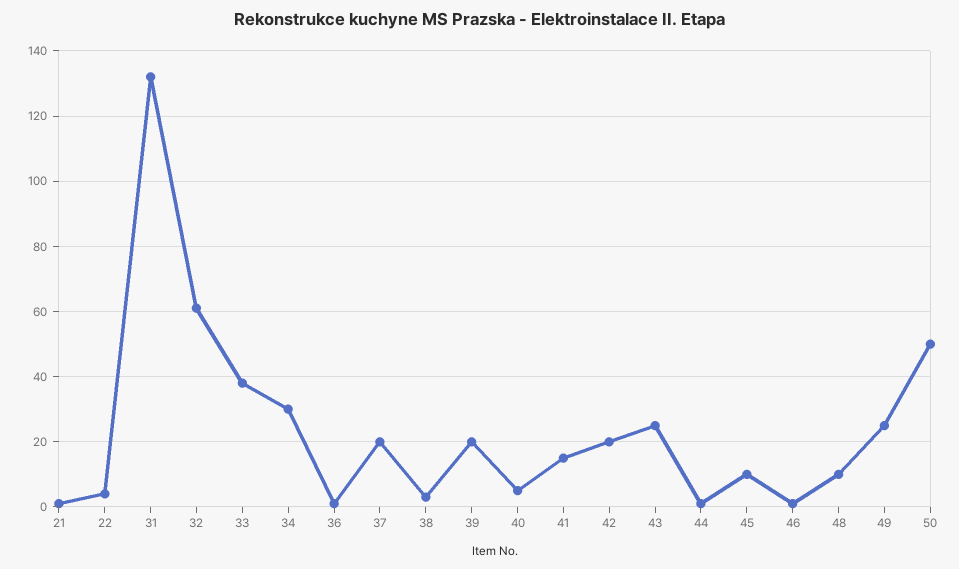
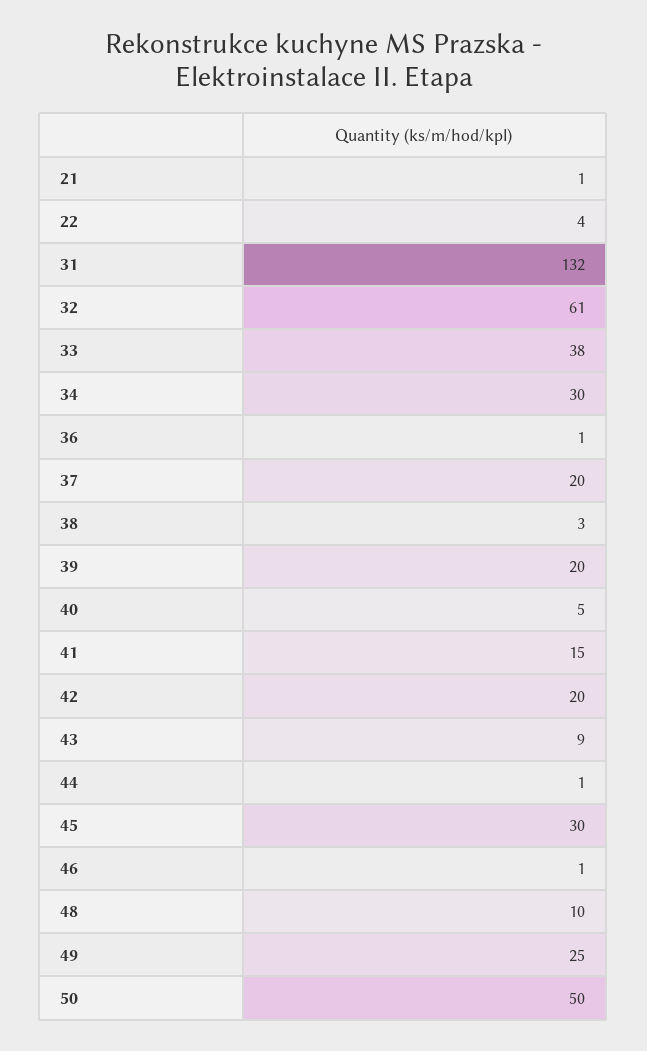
43: 25 -> 9
45: 10 -> 30

